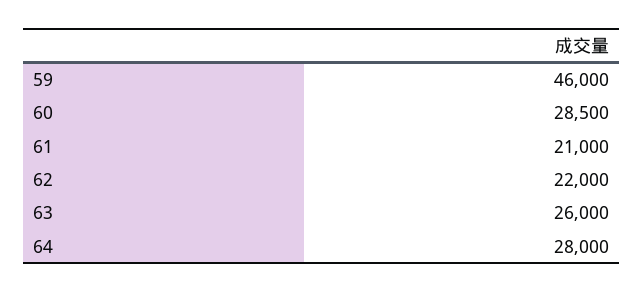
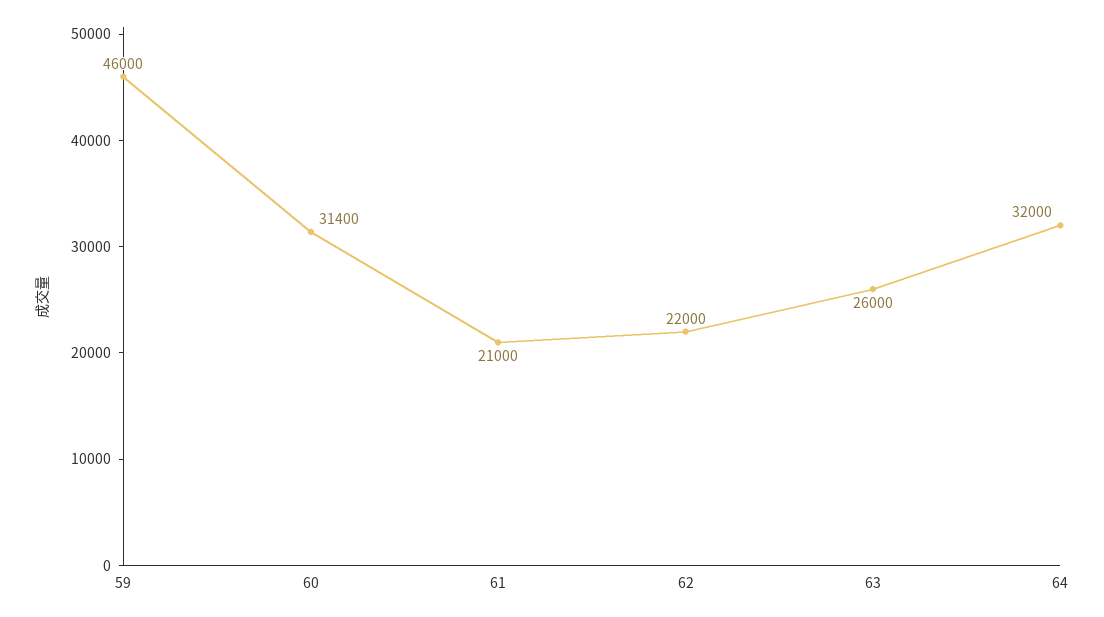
60: 28500 -> 31400
64: 28000 -> 32000

